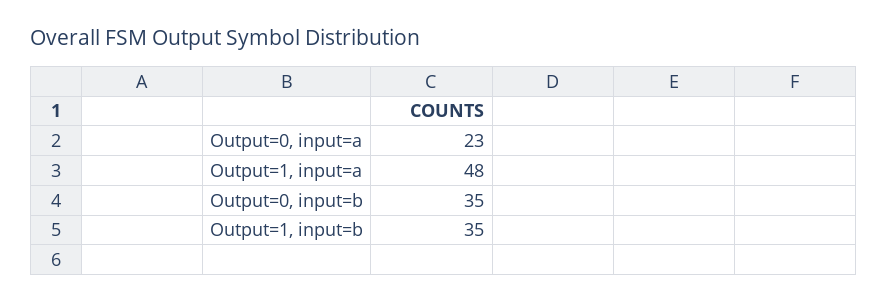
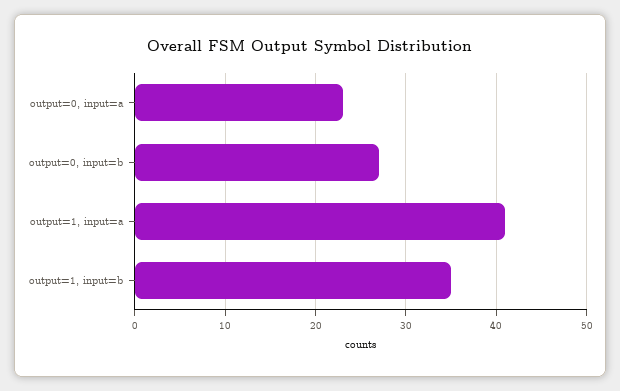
Output=1, input=a: 48 -> 41
Output=0, input=b: 35 -> 27

